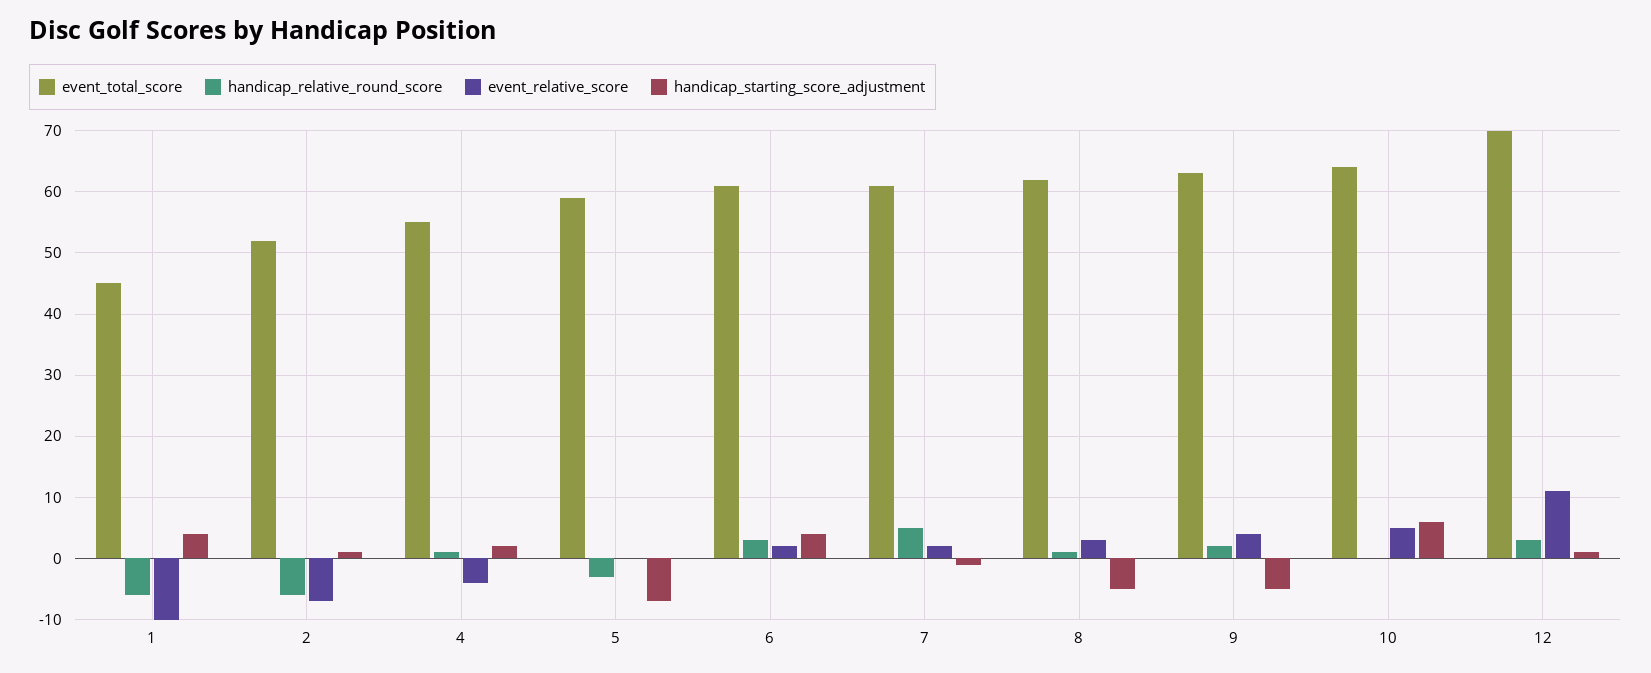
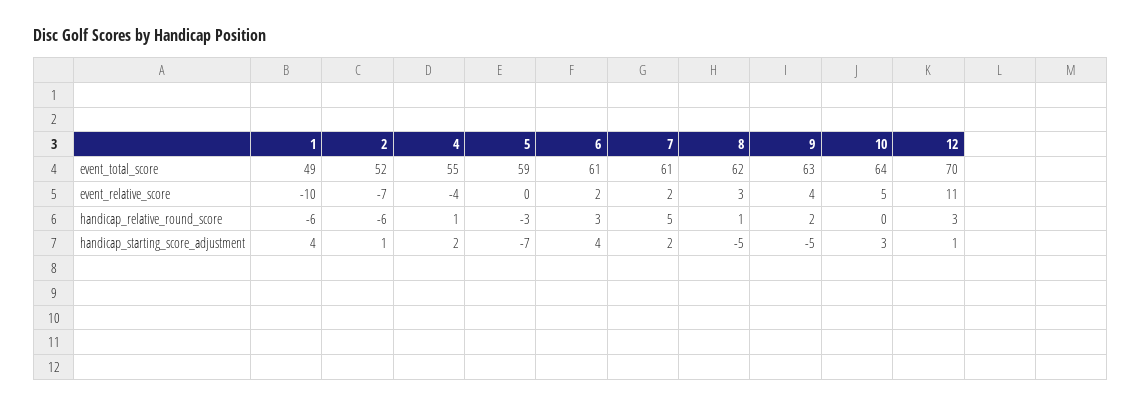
event_total_score, 1: 45 -> 49
handicap_starting_score_adjustment, 7: -1 -> 2
handicap_starting_score_adjustment, 10: 6 -> 3

